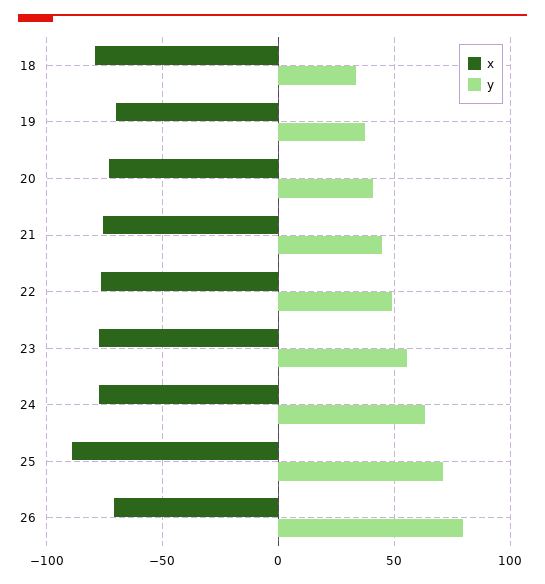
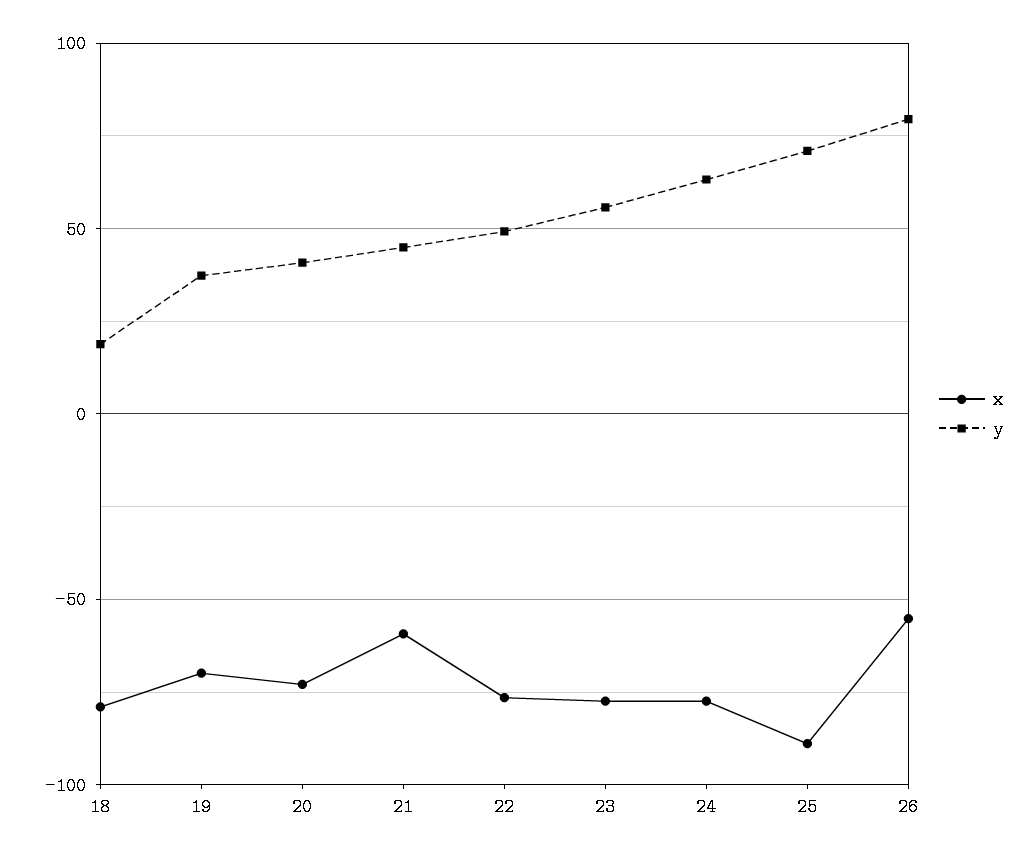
y, 18: 35 -> 20
x, 21: -75 -> -60
x, 26: -70 -> -55

